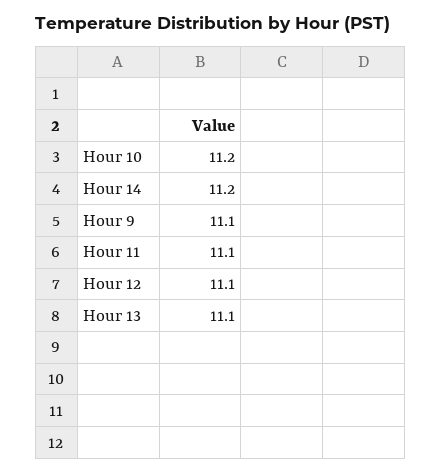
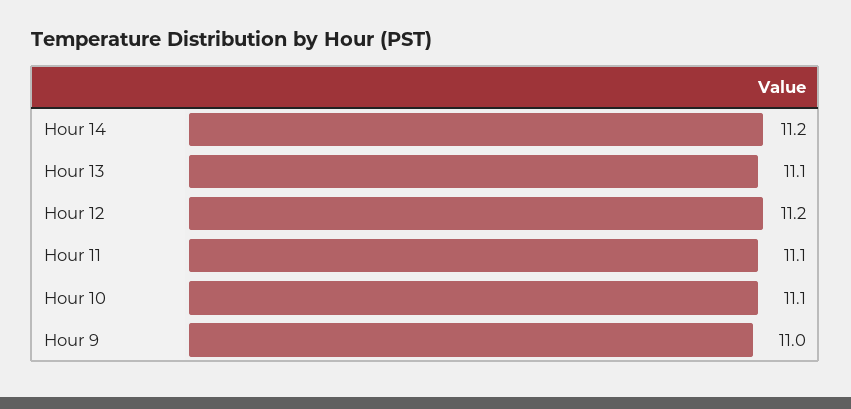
Hour 10: 11.2 -> 11.1
Hour 9: 11.1 -> 11
Hour 12: 11.1 -> 11.2

